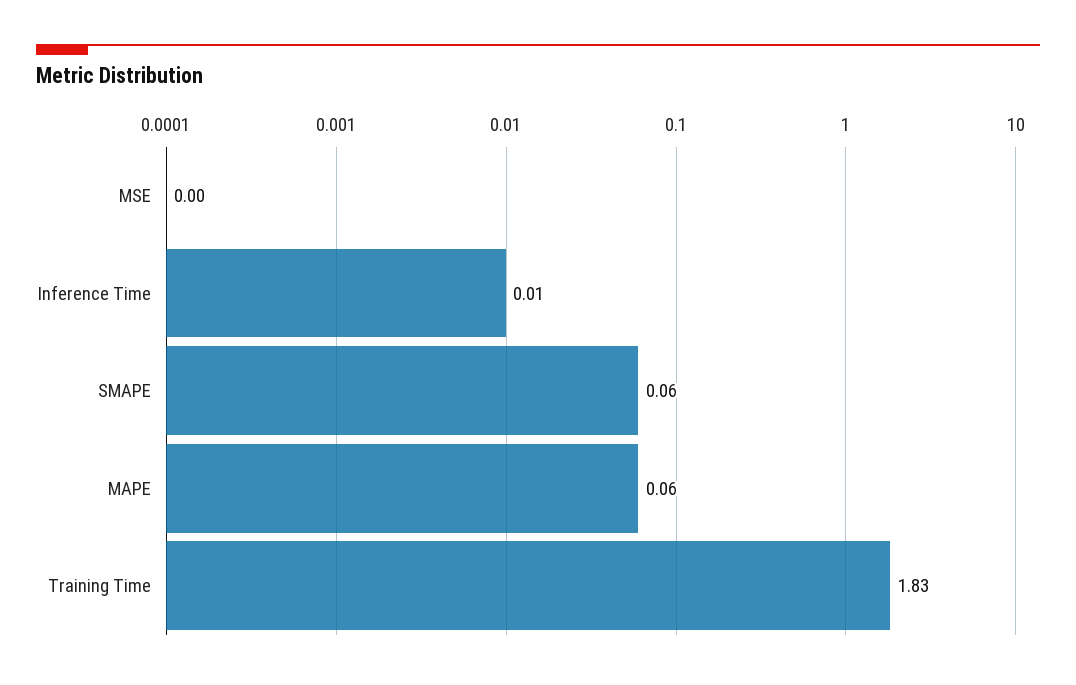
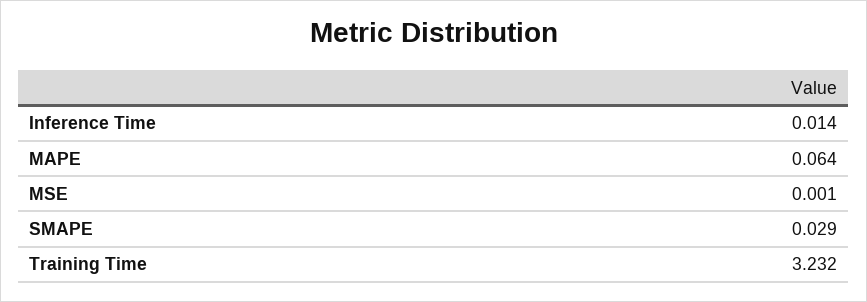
SMAPE: 0.06 -> 0.029
Training Time: 1.83 -> 3.232

